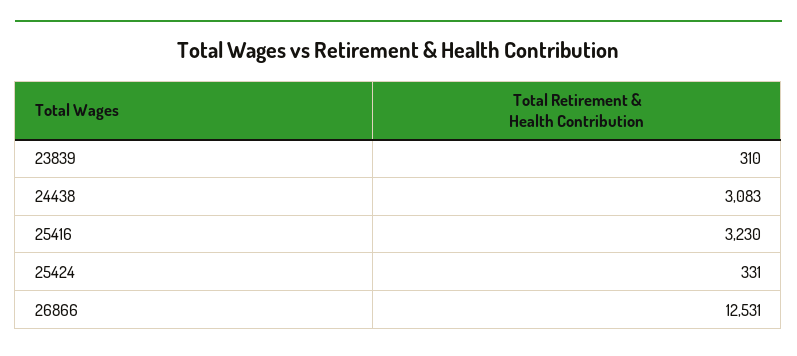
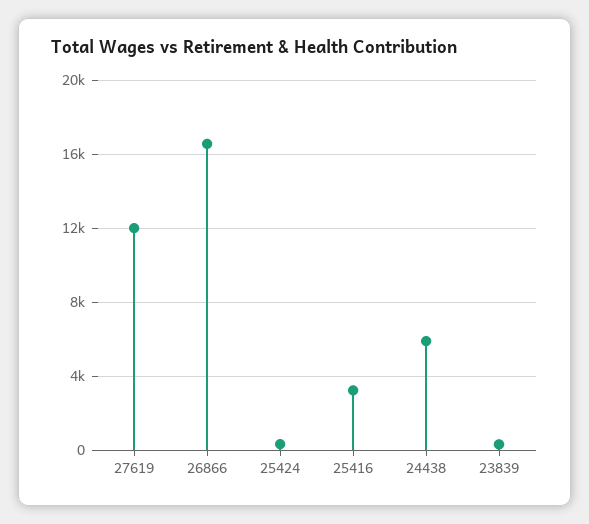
24438: 3083 -> 6000
26866: 12531 -> 16500
27619: none -> 12000

